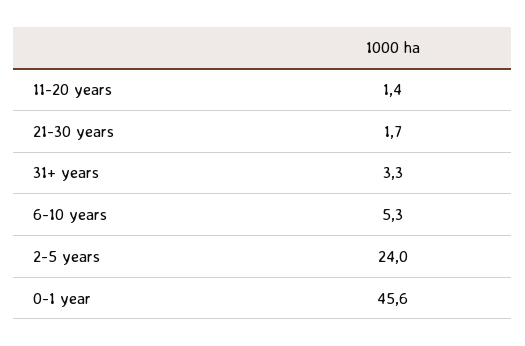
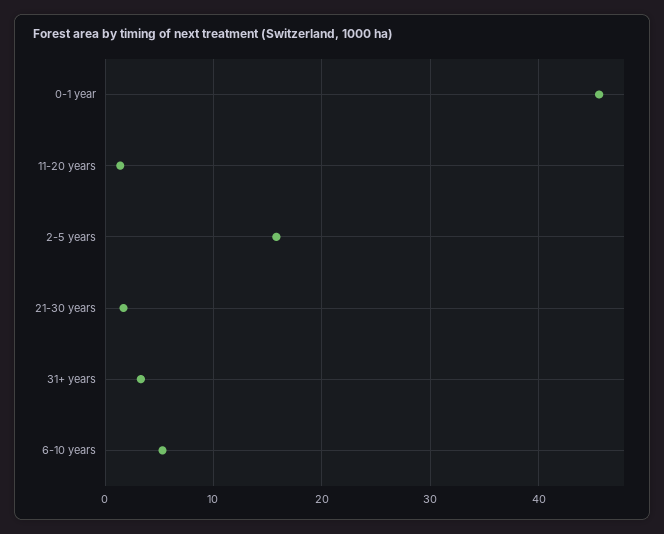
2-5 years: 24 -> 16

